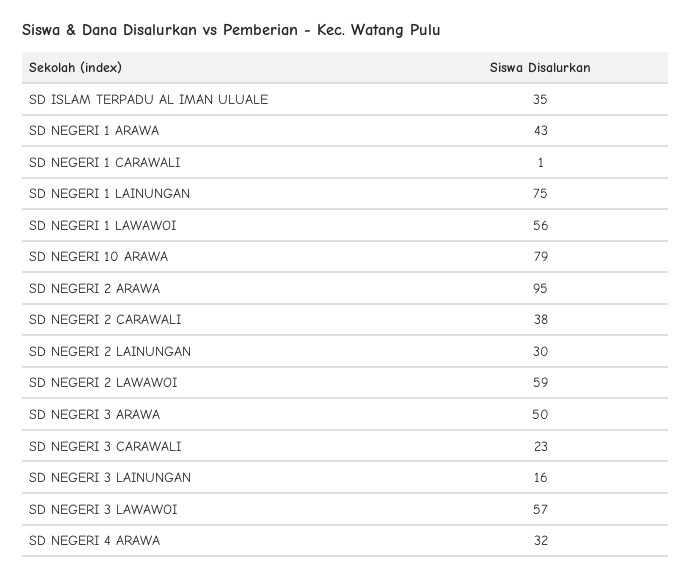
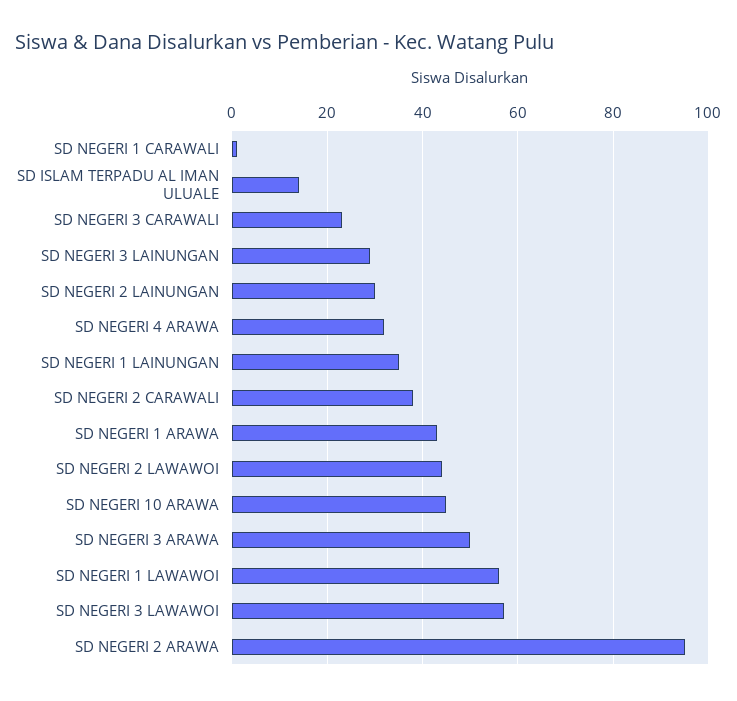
SD ISLAM TERPADU AL IMAN ULUALE: 35 -> 15
SD NEGERI 1 LAINUNGAN: 75 -> 35
SD NEGERI 10 ARAWA: 79 -> 45
SD NEGERI 2 LAWAWOI: 59 -> 45
SD NEGERI 3 LAINUNGAN: 16 -> 30

